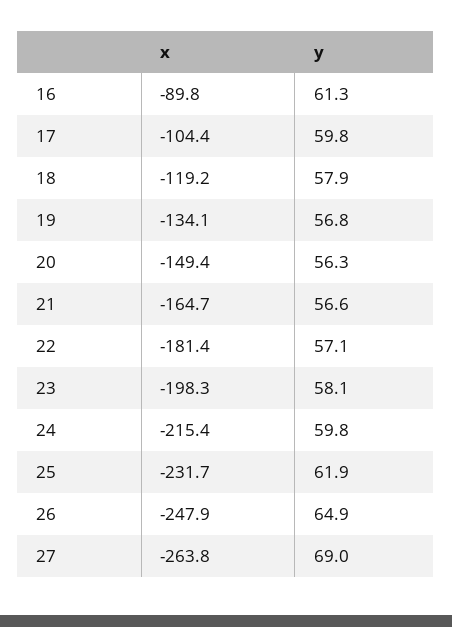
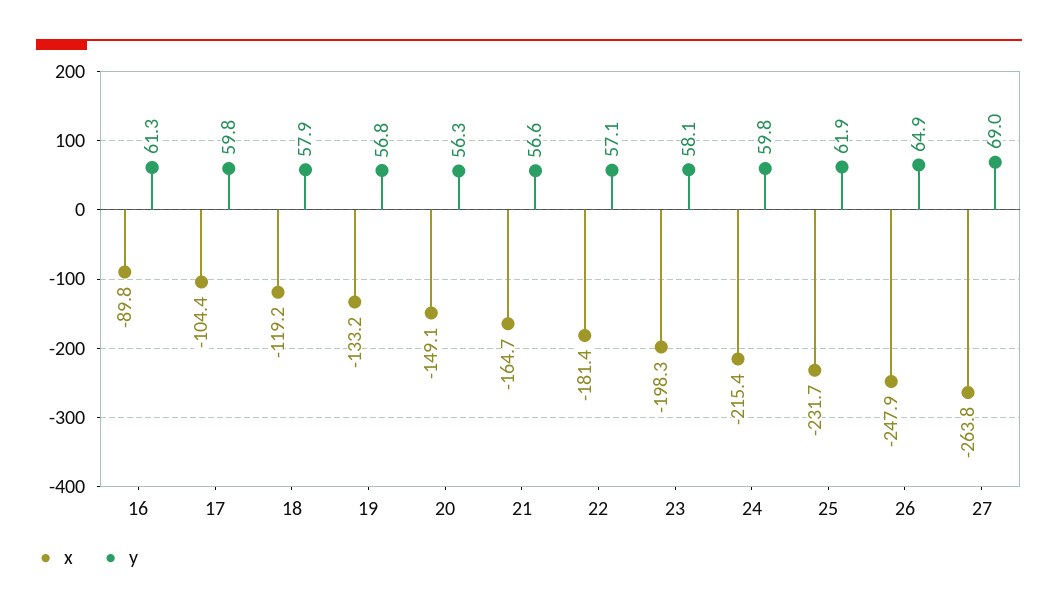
x, 19: -134.1 -> -133.2
x, 20: -149.4 -> -149.1

